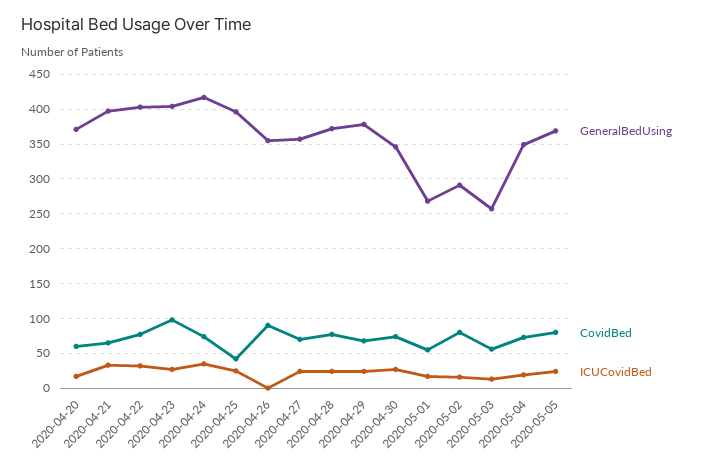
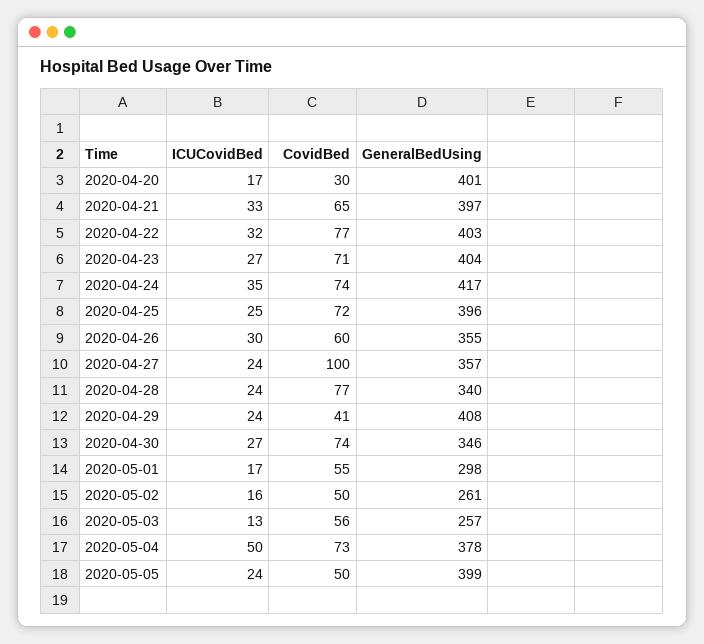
GeneralBedUsing, 2020-04-20: 370 -> 401
CovidBed, 2020-04-20: 60 -> 30
CovidBed, 2020-04-23: 100 -> 71
CovidBed, 2020-04-25: 40 -> 72
CovidBed, 2020-04-26: 90 -> 60
ICUCovidBed, 2020-04-26: 0 -> 30
CovidBed, 2020-04-27: 70 -> 100
GeneralBedUsing, 2020-04-28: 370 -> 340
GeneralBedUsing, 2020-04-29: 380 -> 408
CovidBed, 2020-04-29: 70 -> 41
GeneralBedUsing, 2020-05-01: 270 -> 298
GeneralBedUsing, 2020-05-02: 290 -> 261
CovidBed, 2020-05-02: 80 -> 50
GeneralBedUsing, 2020-05-04: 350 -> 378
ICUCovidBed, 2020-05-04: 20 -> 50
GeneralBedUsing, 2020-05-05: 370 -> 399
CovidBed, 2020-05-05: 80 -> 50

